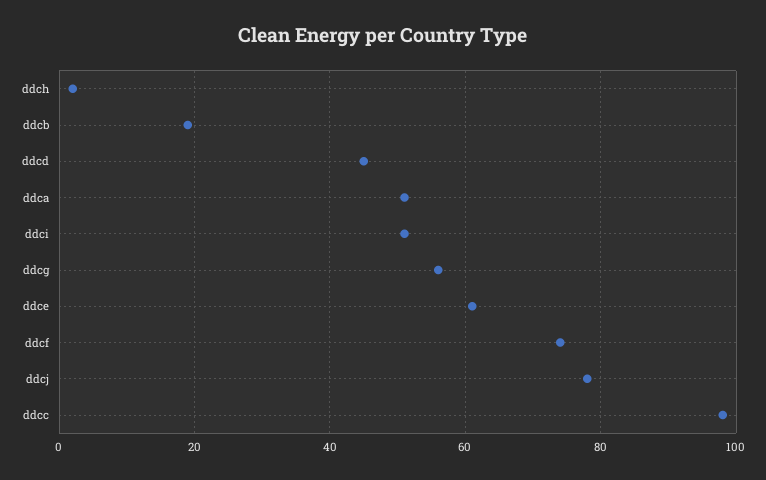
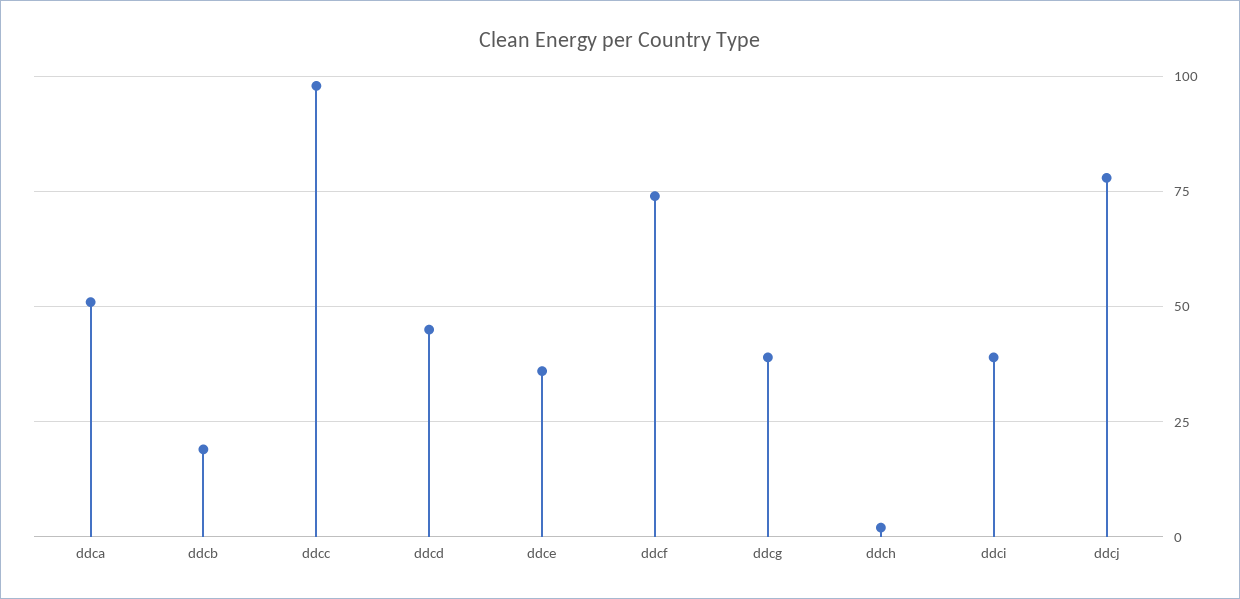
ddci: 50 -> 40
ddcg: 55 -> 40
ddce: 60 -> 35

